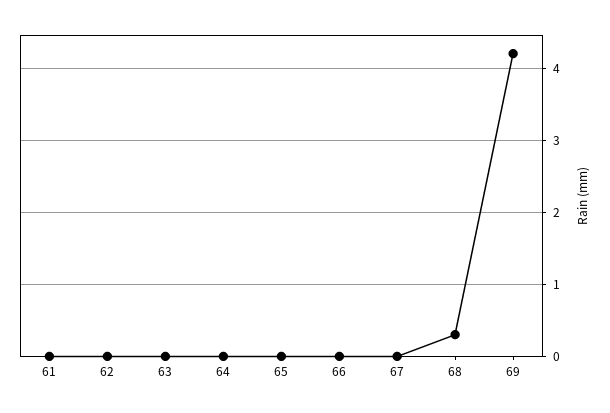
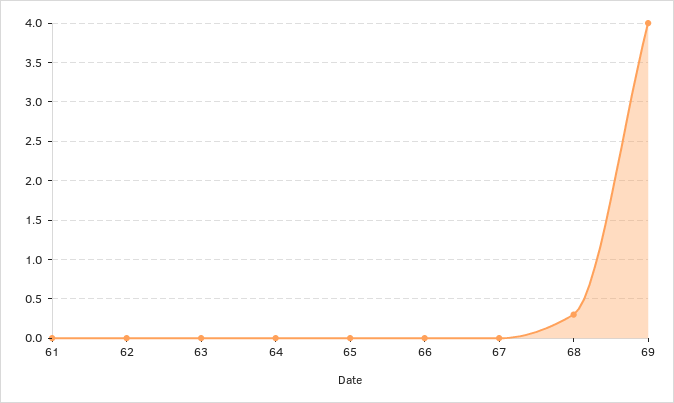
69: 4.2 -> 4

